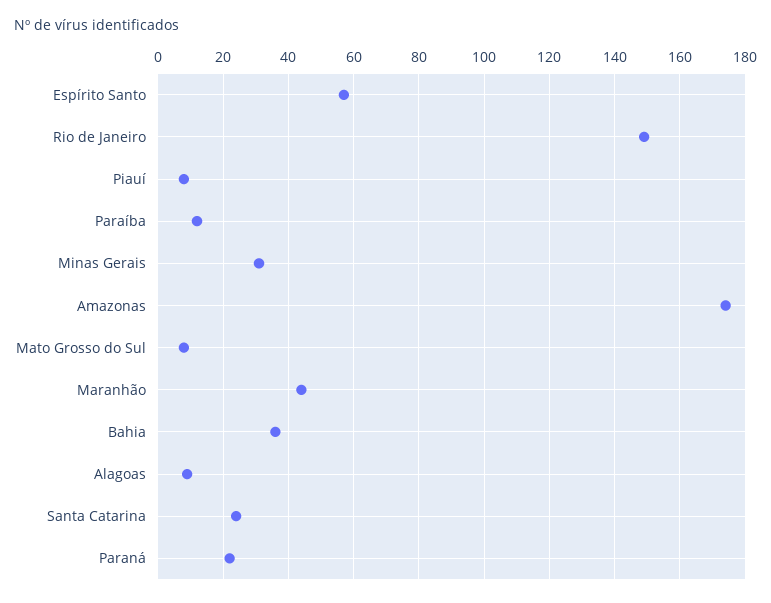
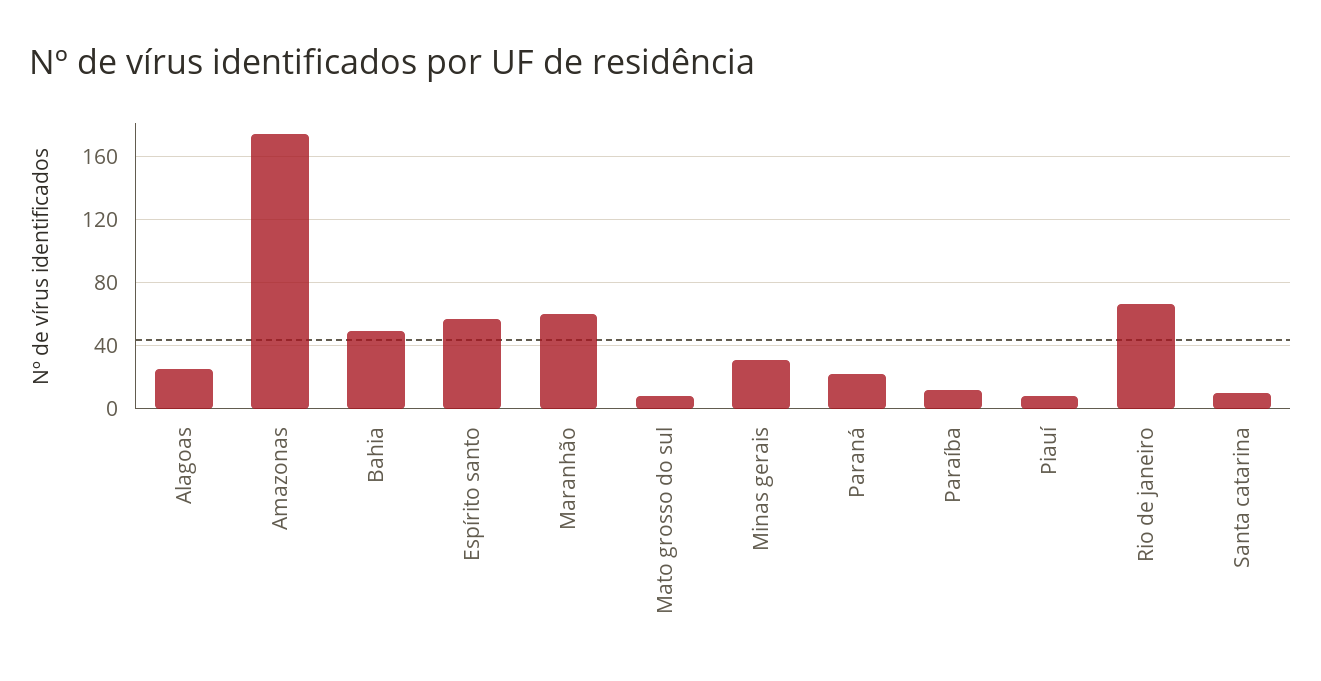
Rio de Janeiro: 150 -> 65
Maranhão: 45 -> 60
Bahia: 35 -> 50
Alagoas: 10 -> 25
Santa Catarina: 25 -> 10

